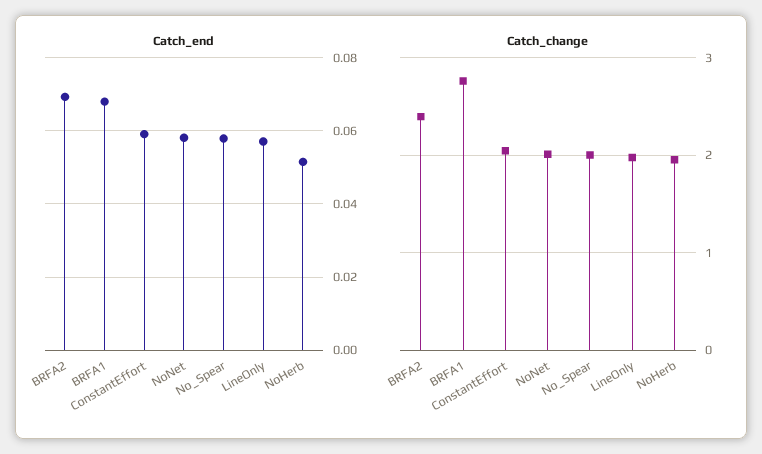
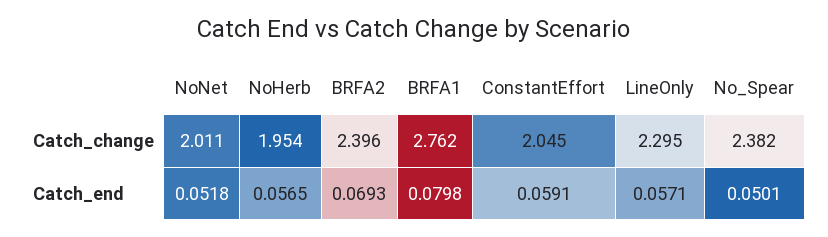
Catch_end, BRFA1: 0.068 -> 0.0798
Catch_end, NoNet: 0.058 -> 0.0518
Catch_end, No_Spear: 0.058 -> 0.0501
Catch_end, NoHerb: 0.052 -> 0.0565
Catch_change, No_Spear: 2 -> 2.382
Catch_change, LineOnly: 2 -> 2.295

